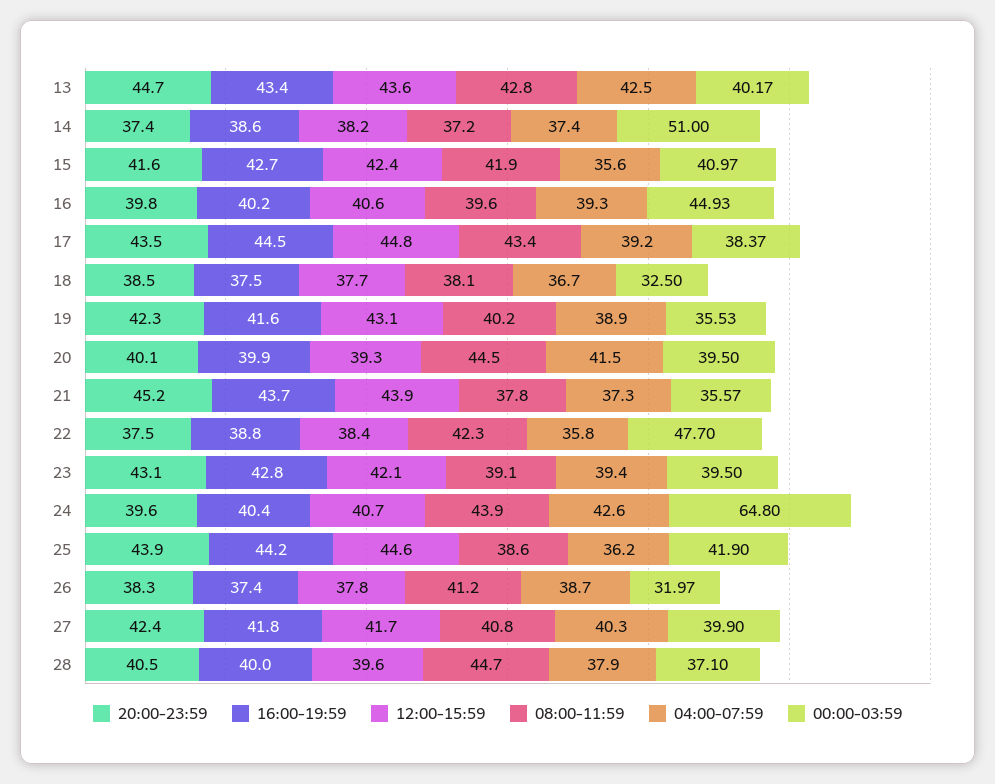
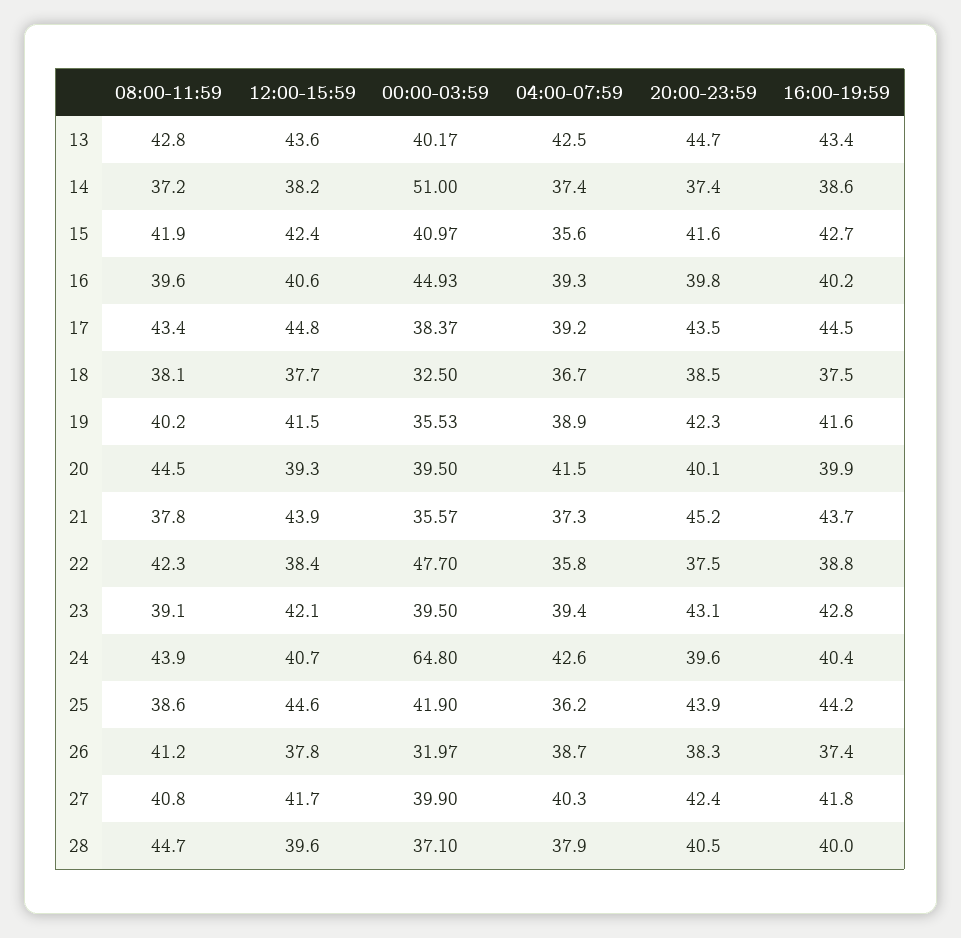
12:00-15:59, 19: 43.1 -> 41.5

